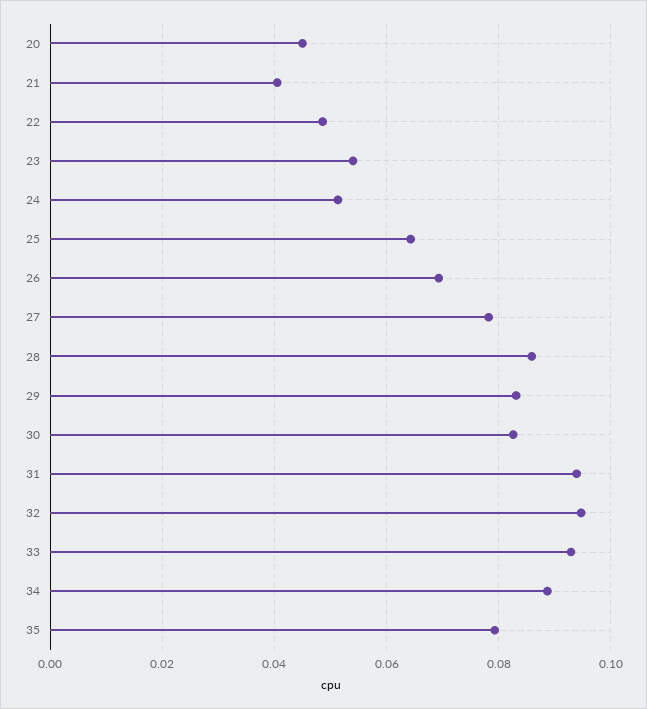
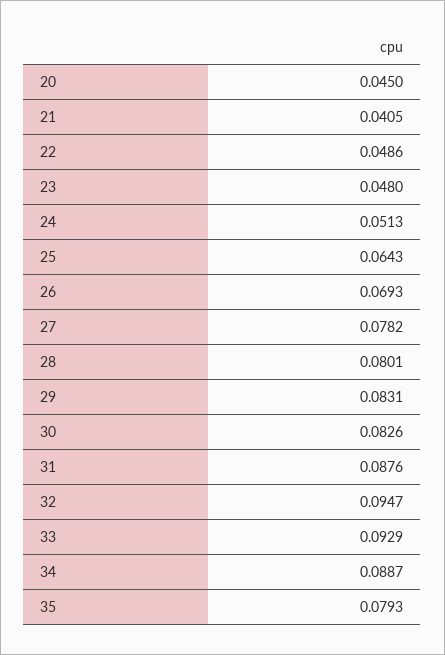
23: 0.054 -> 0.048
28: 0.086 -> 0.0801
31: 0.094 -> 0.0876

